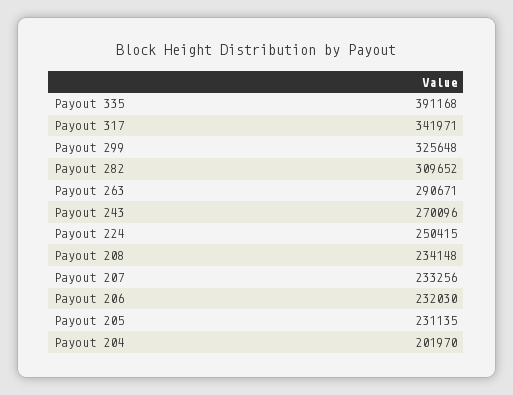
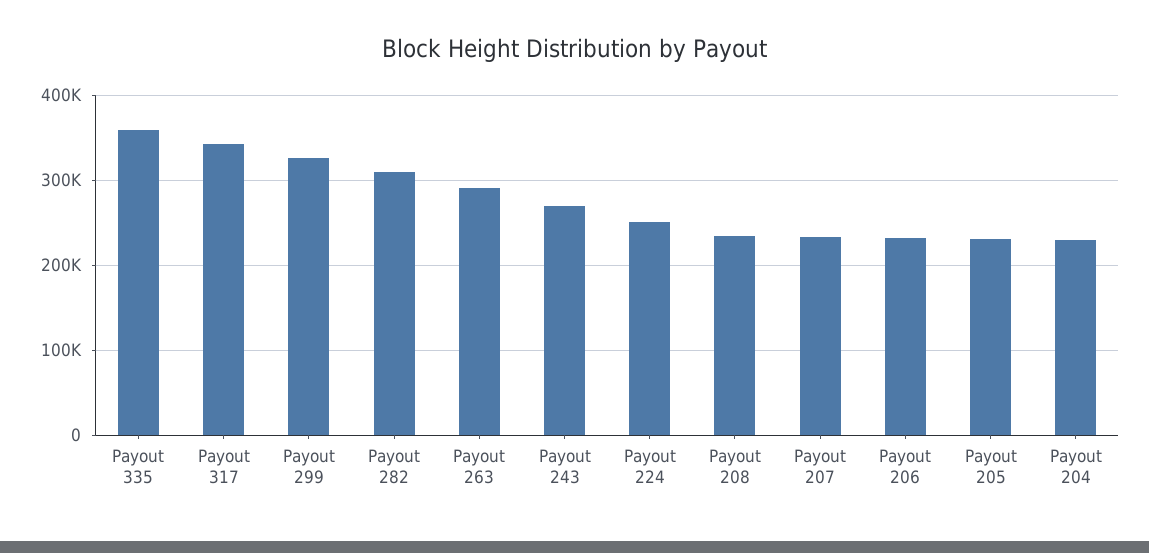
Payout 335: 391168 -> 360000
Payout 204: 201970 -> 230000

